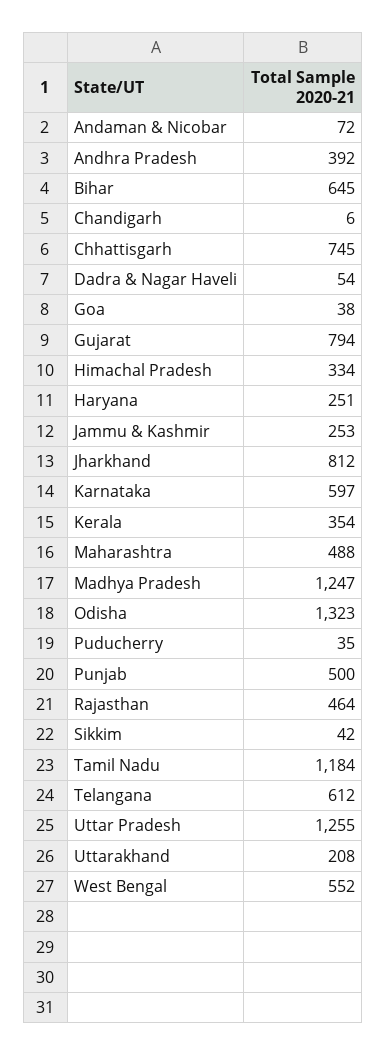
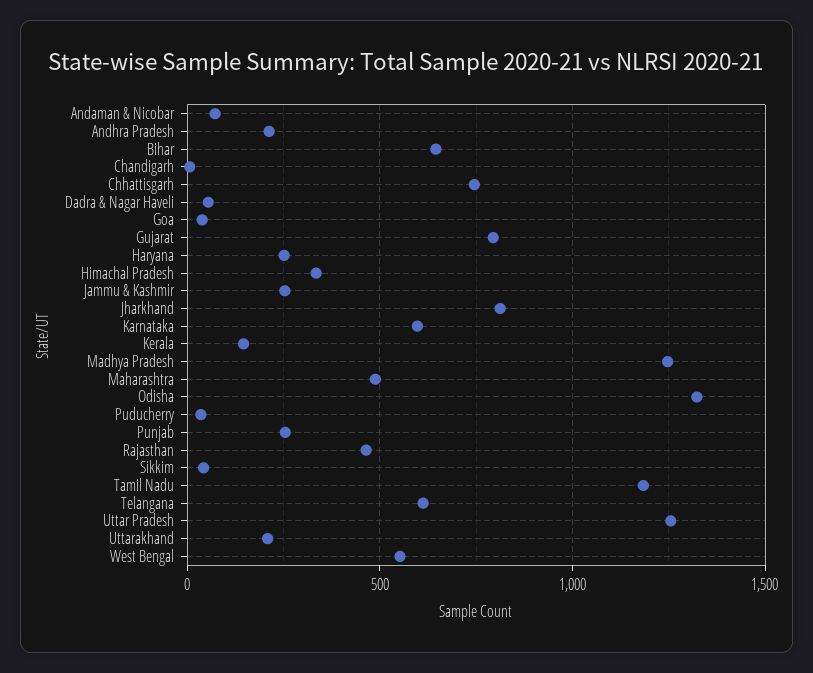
Andhra Pradesh: 392 -> 200
Kerala: 354 -> 150
Punjab: 500 -> 250

